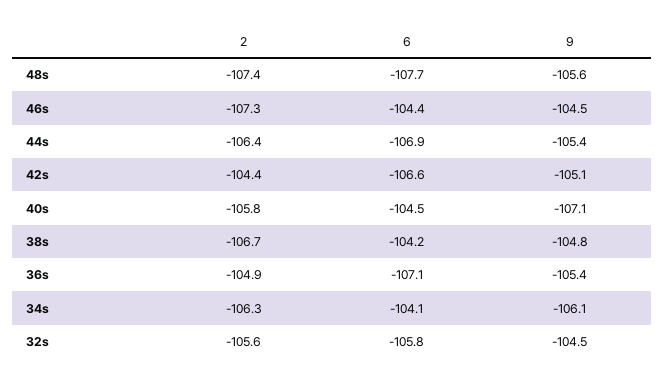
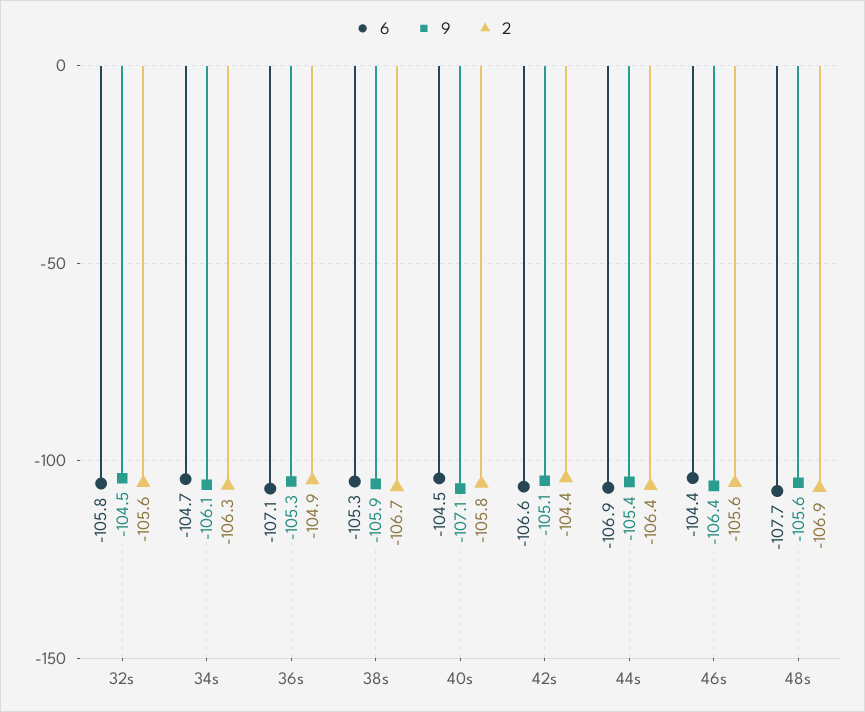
2, 48s: -107.4 -> -106.9
2, 46s: -107.3 -> -105.6
9, 46s: -104.5 -> -106.4
6, 38s: -104.2 -> -105.3
9, 38s: -104.8 -> -105.9
9, 36s: -105.4 -> -105.3
6, 34s: -104.1 -> -104.7

